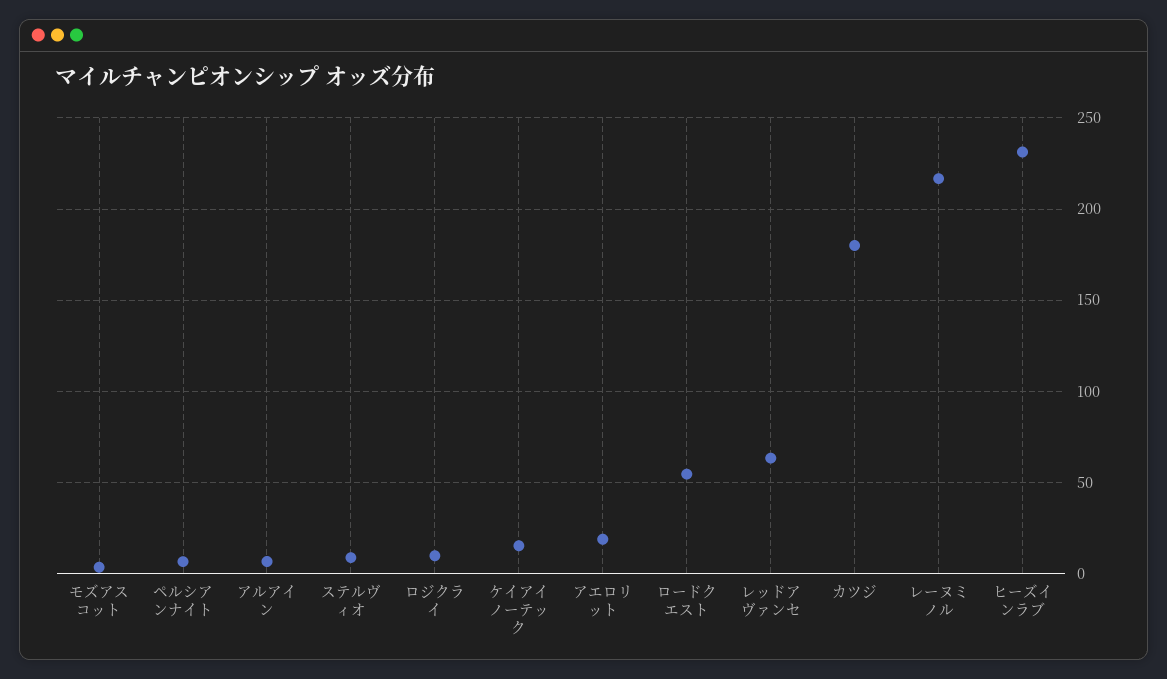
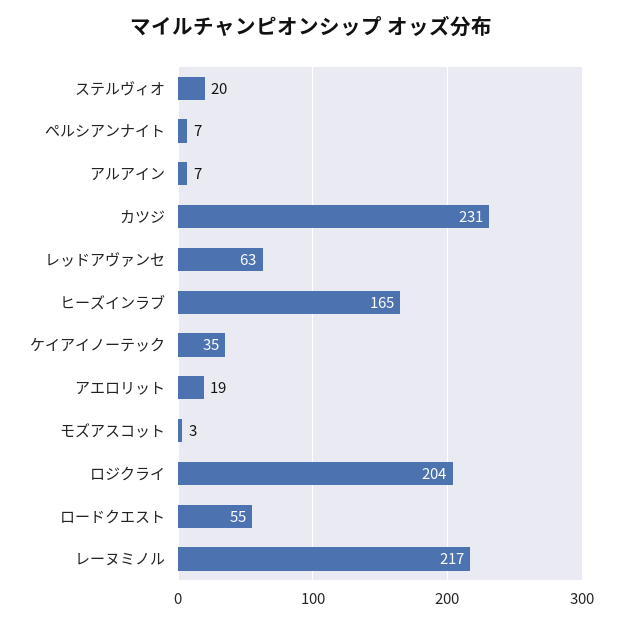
ステルヴィオ: 10 -> 20
ロジクライ: 10 -> 204
ケイアイノーテック: 15 -> 35
カツジ: 180 -> 231
ヒーズインラブ: 230 -> 165

